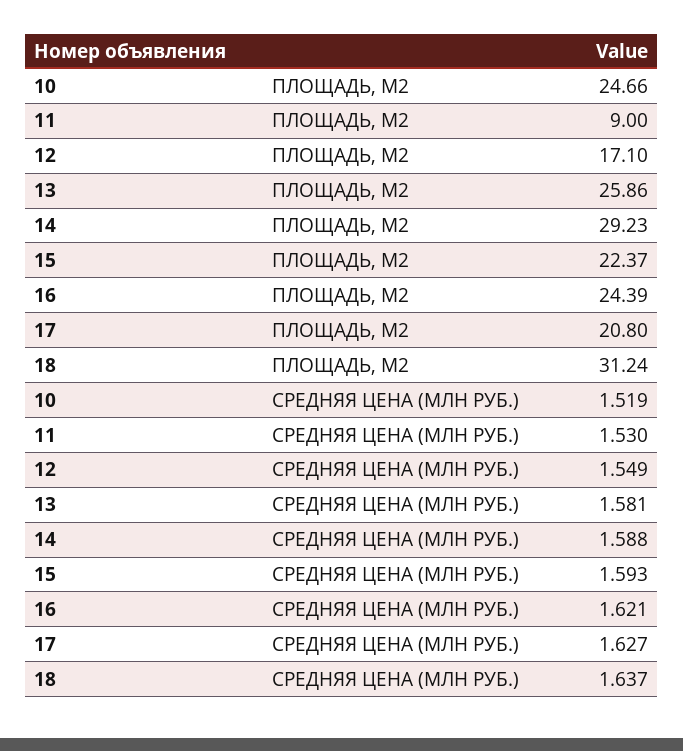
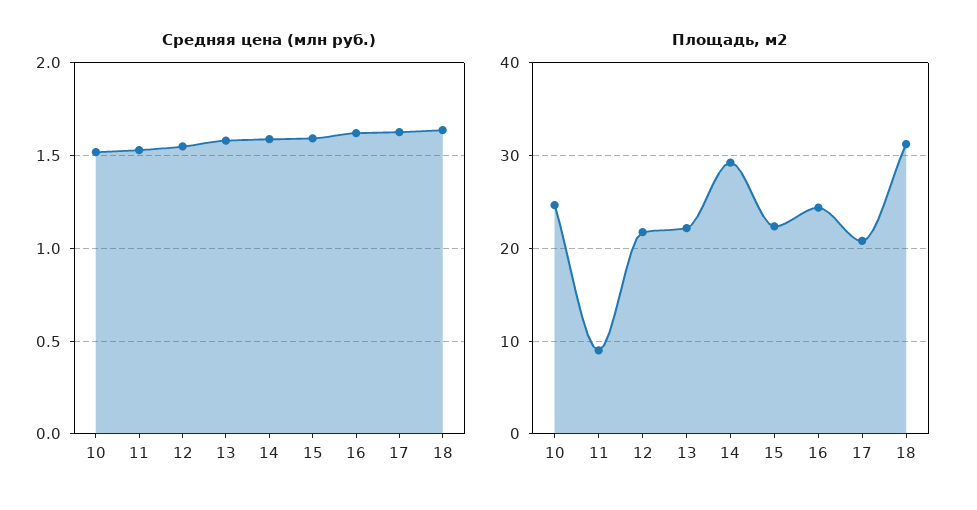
ПЛОЩАДЬ, М2, 12: 17.1 -> 22
ПЛОЩАДЬ, М2, 13: 25.86 -> 22

